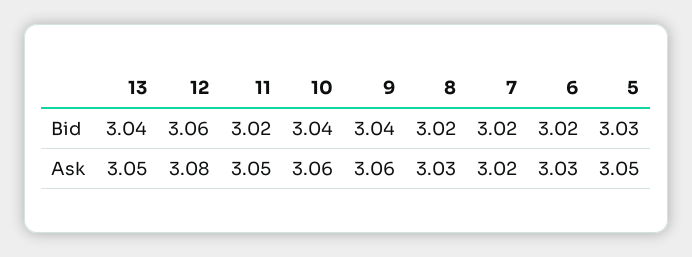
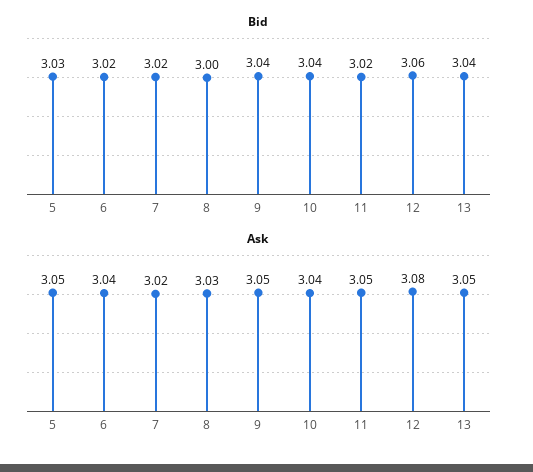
Bid, 8: 3.02 -> 3
Ask, 10: 3.06 -> 3.04
Ask, 9: 3.06 -> 3.05
Ask, 6: 3.03 -> 3.04

